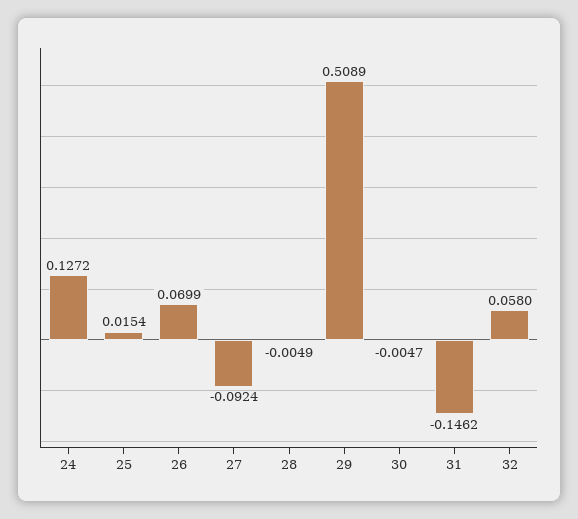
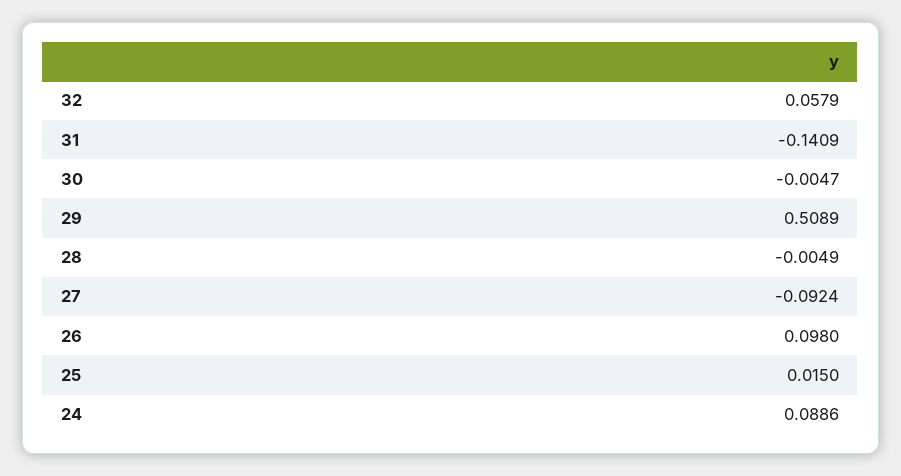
24: 0.1272 -> 0.0886
25: 0.0154 -> 0.015
26: 0.0699 -> 0.098
31: -0.1462 -> -0.1409
32: 0.058 -> 0.0579

